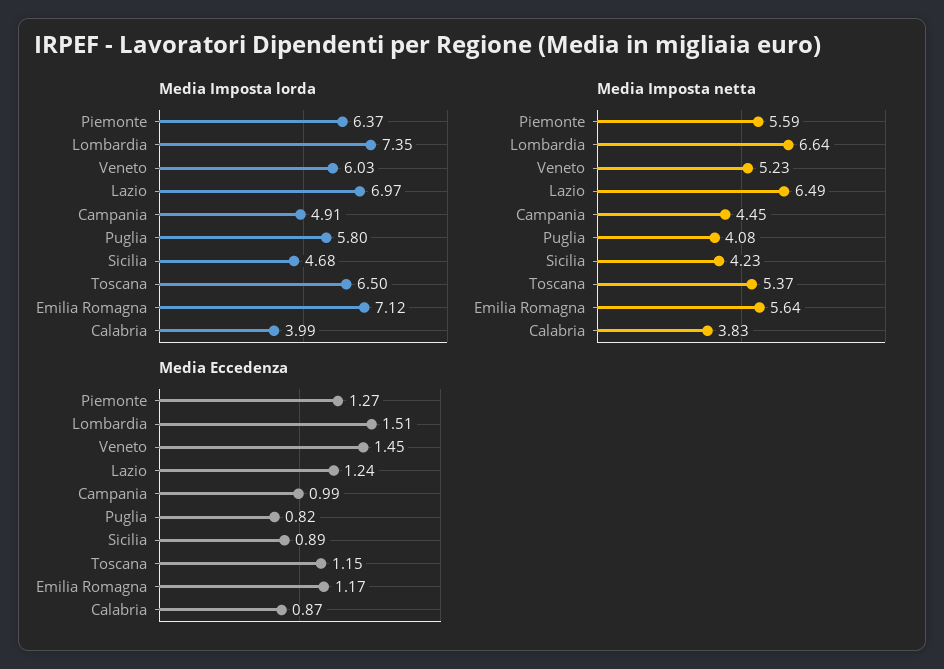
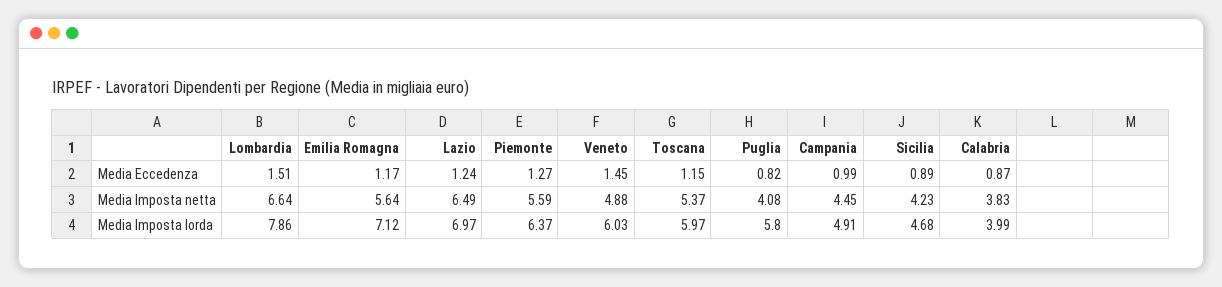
Media Imposta lorda, Lombardia: 7.35 -> 7.86
Media Imposta lorda, Toscana: 6.5 -> 5.97
Media Imposta netta, Veneto: 5.23 -> 4.88

